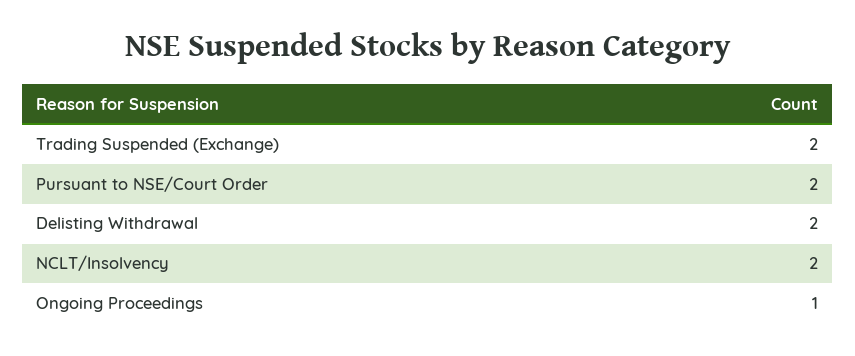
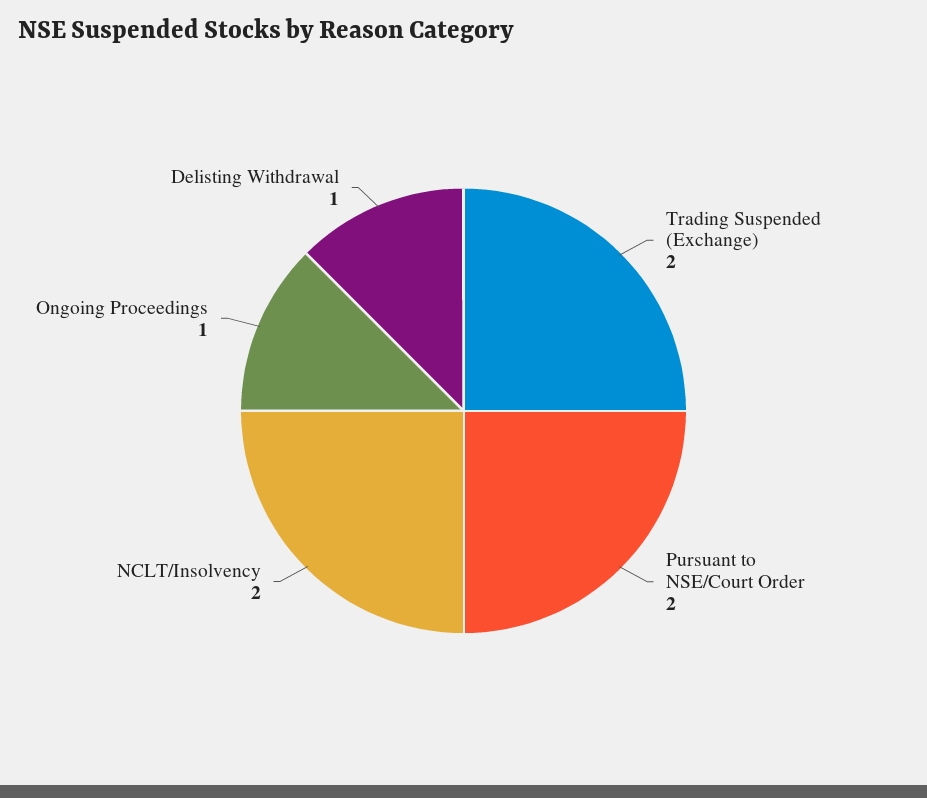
Delisting Withdrawal: 2 -> 1

